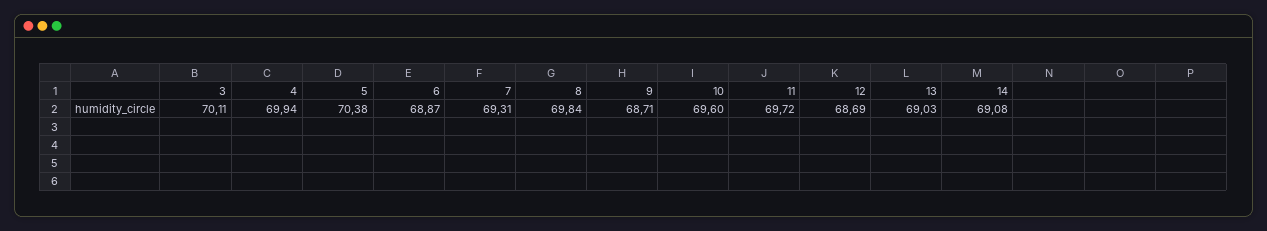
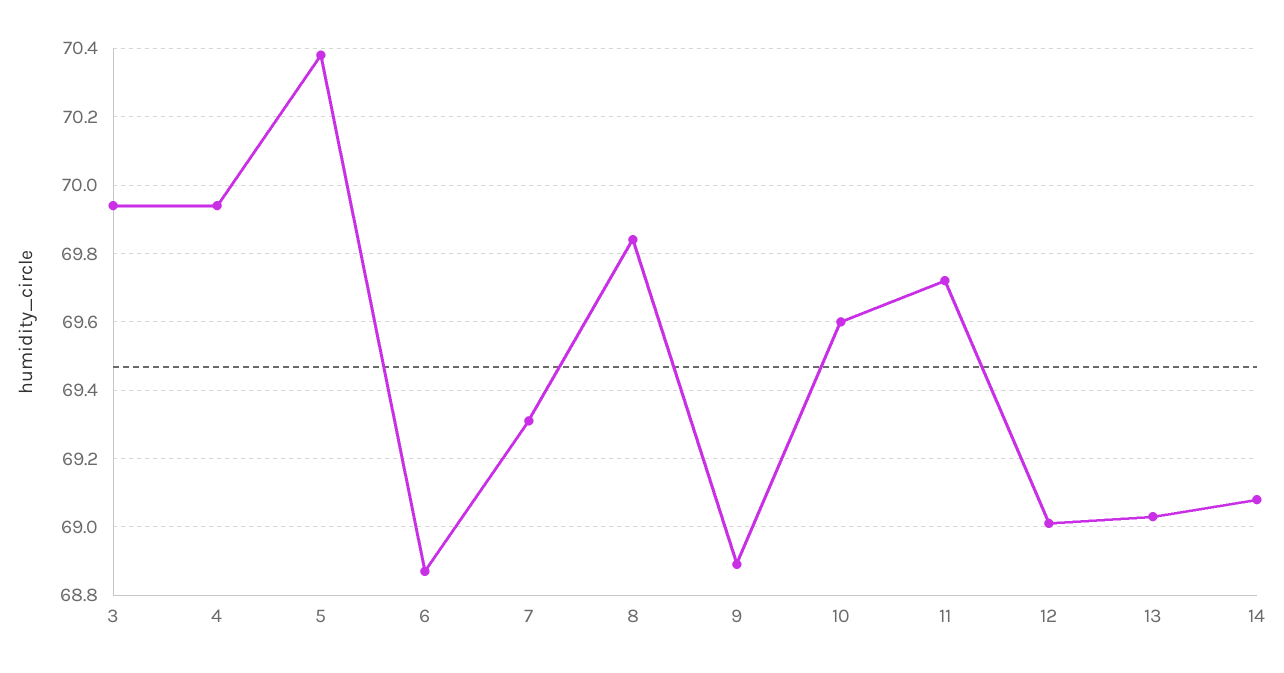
3: 70.11 -> 69.95
9: 68.71 -> 68.9
12: 68.69 -> 69

